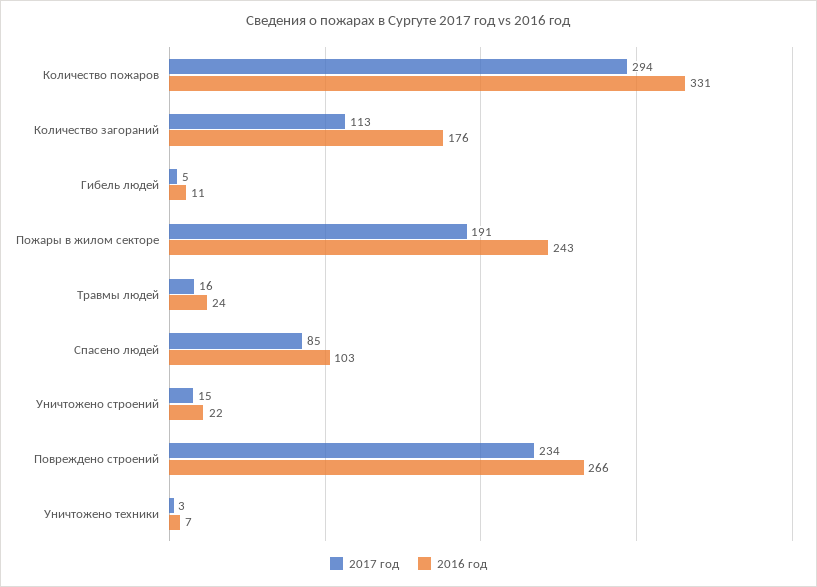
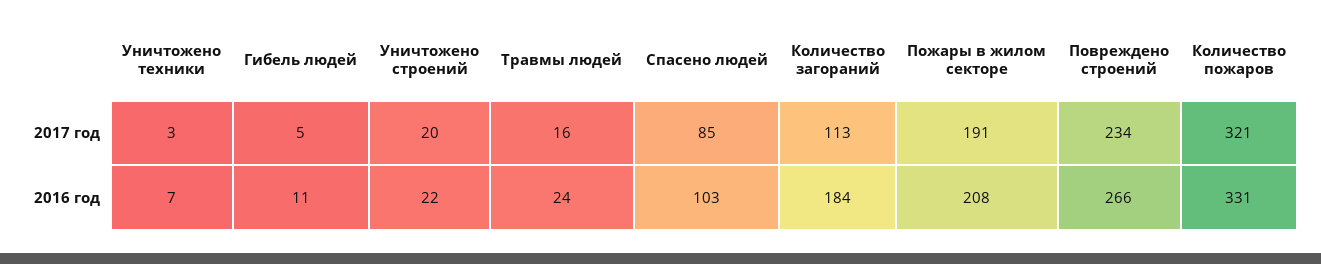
2017 год, Количество пожаров: 294 -> 321
2016 год, Количество загораний: 176 -> 184
2016 год, Пожары в жилом секторе: 243 -> 208
2017 год, Уничтожено строений: 15 -> 20

